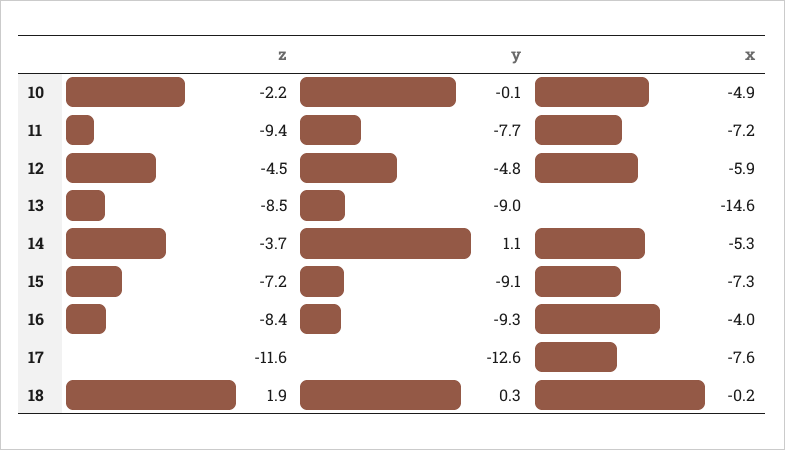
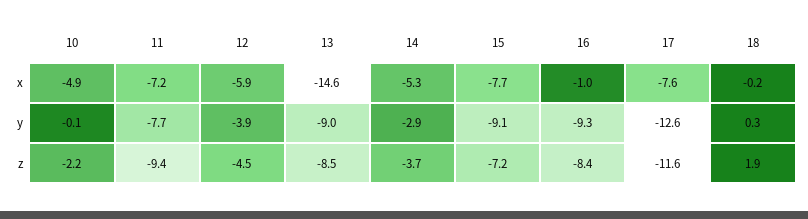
y, 12: -4.8 -> -3.9
y, 14: 1.1 -> -2.9
x, 15: -7.3 -> -7.7
x, 16: -4 -> -1

